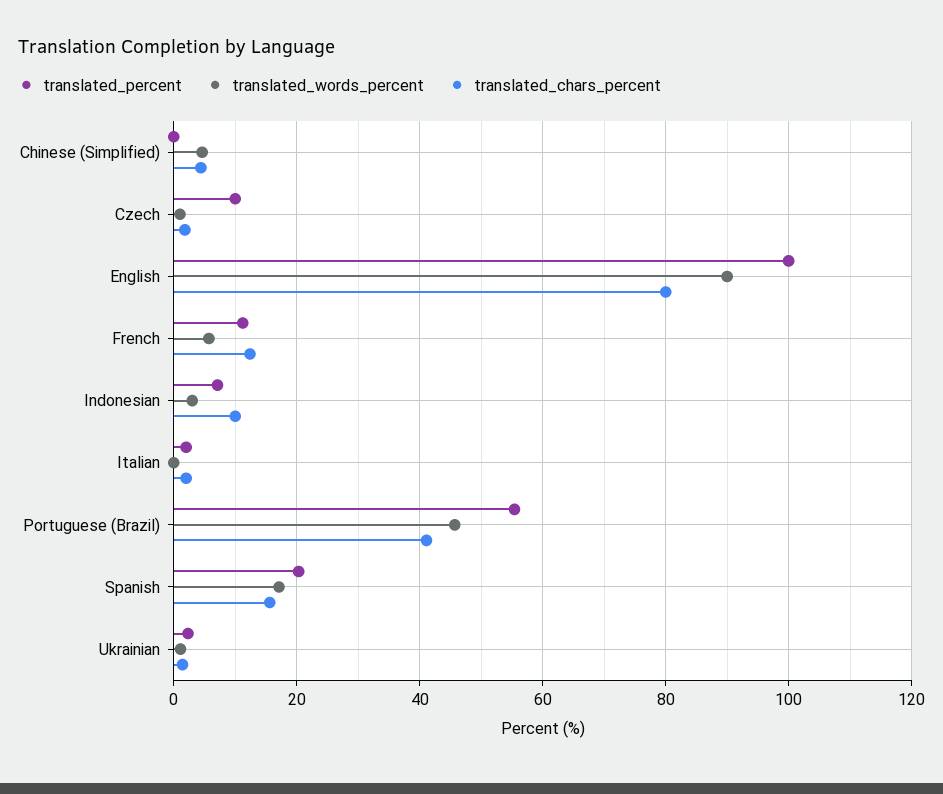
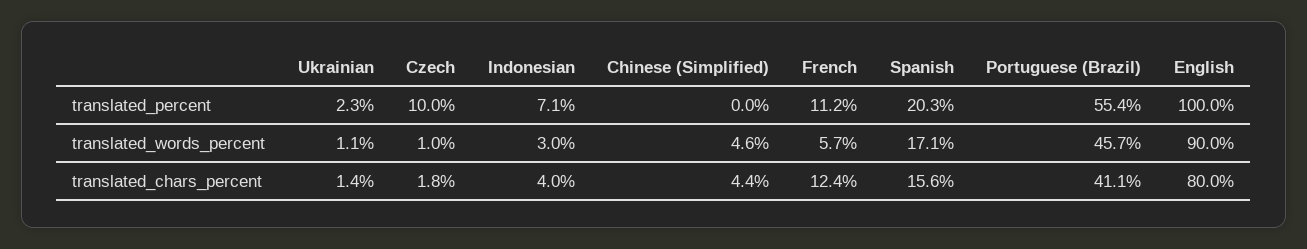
translated_chars_percent, Indonesian: 10 -> 4
translated_percent, Italian: 2 -> none
translated_words_percent, Italian: 0 -> none
translated_chars_percent, Italian: 2 -> none

